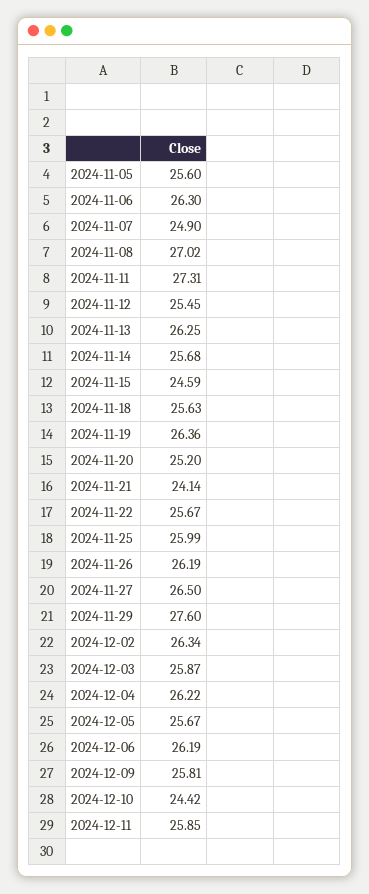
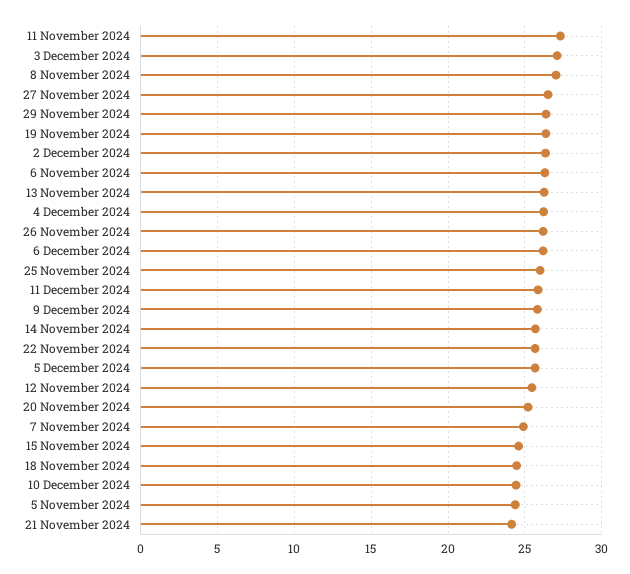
2024-11-05: 25.6 -> 24.5
2024-11-18: 25.63 -> 24.5
2024-11-29: 27.6 -> 26.5
2024-12-03: 25.87 -> 27

